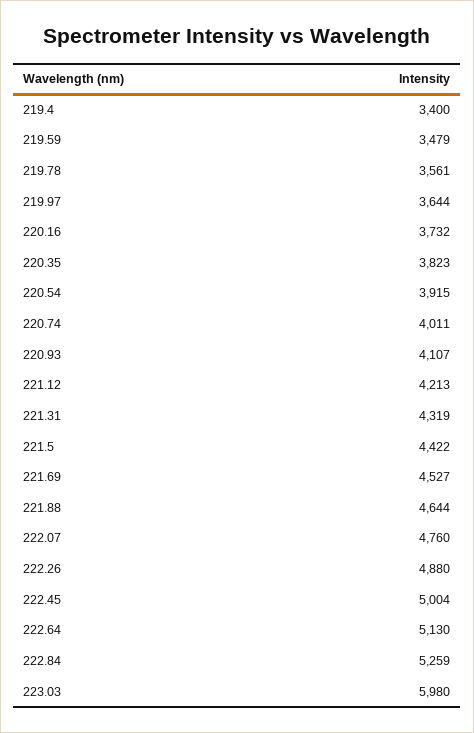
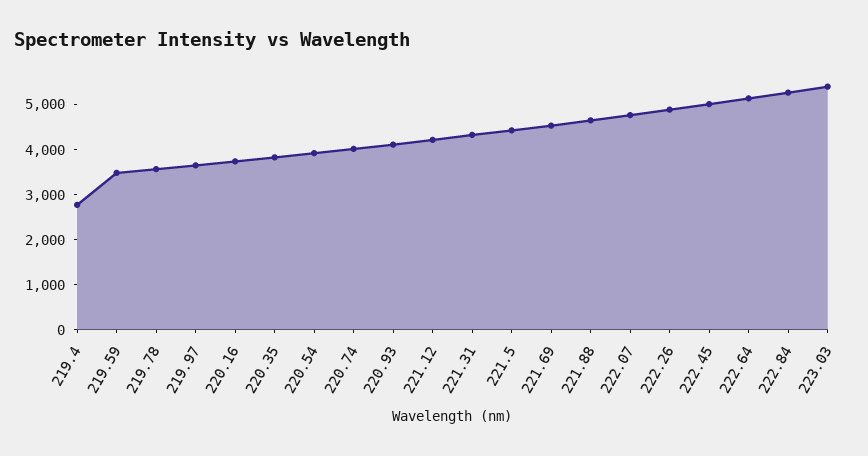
219.4: 3400 -> 2800
223.03: 5980 -> 5400

